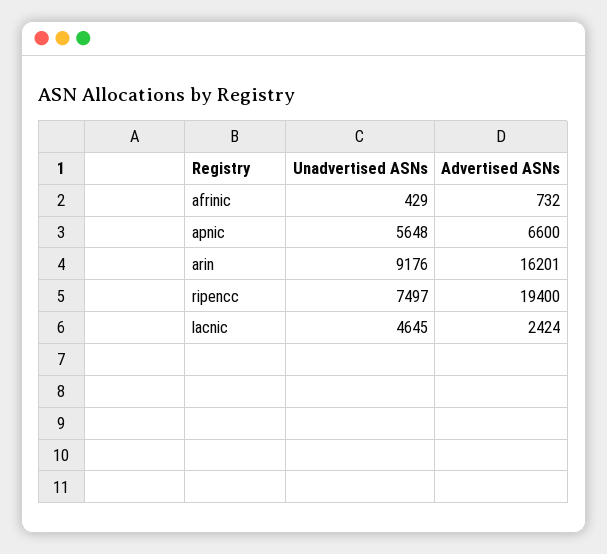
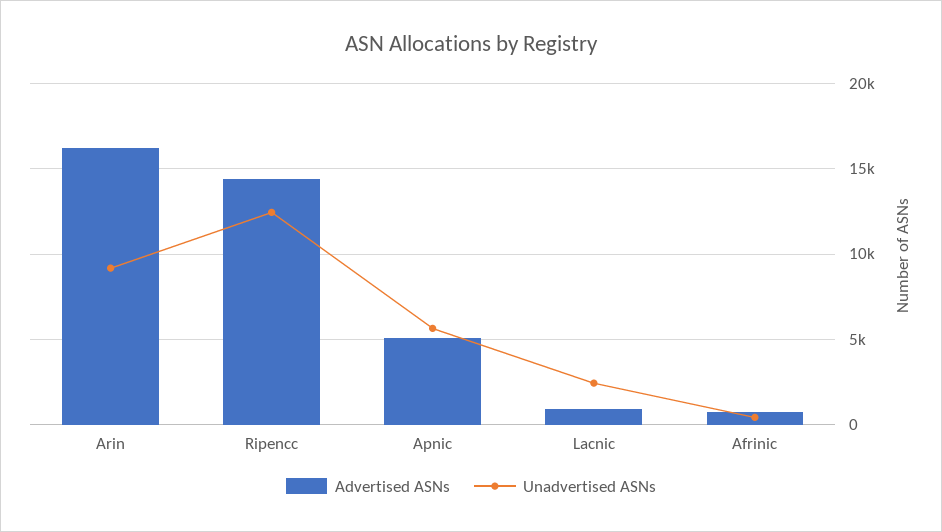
Advertised ASNs, apnic: 6600 -> 5000
Unadvertised ASNs, ripencc: 7497 -> 12500
Advertised ASNs, ripencc: 19400 -> 14500
Unadvertised ASNs, lacnic: 4645 -> 2500
Advertised ASNs, lacnic: 2424 -> 1000

